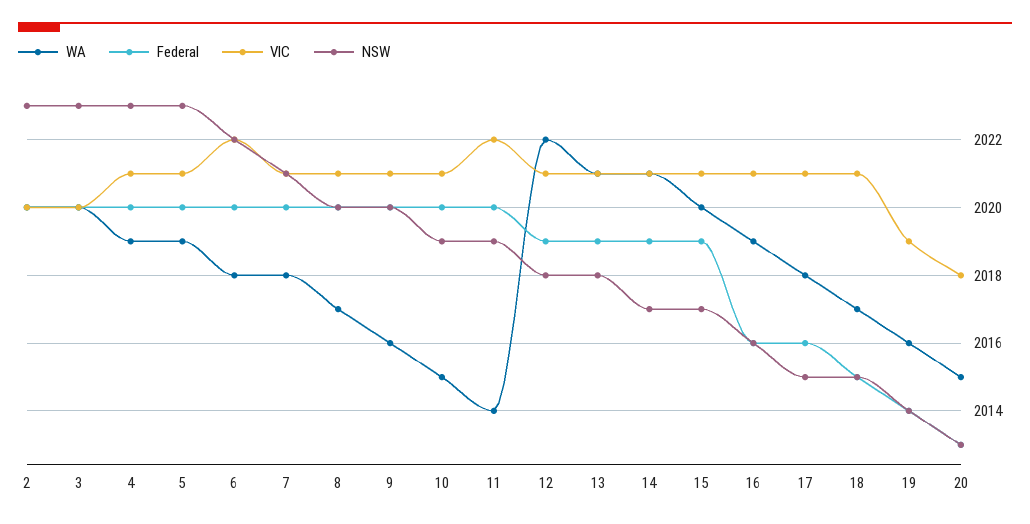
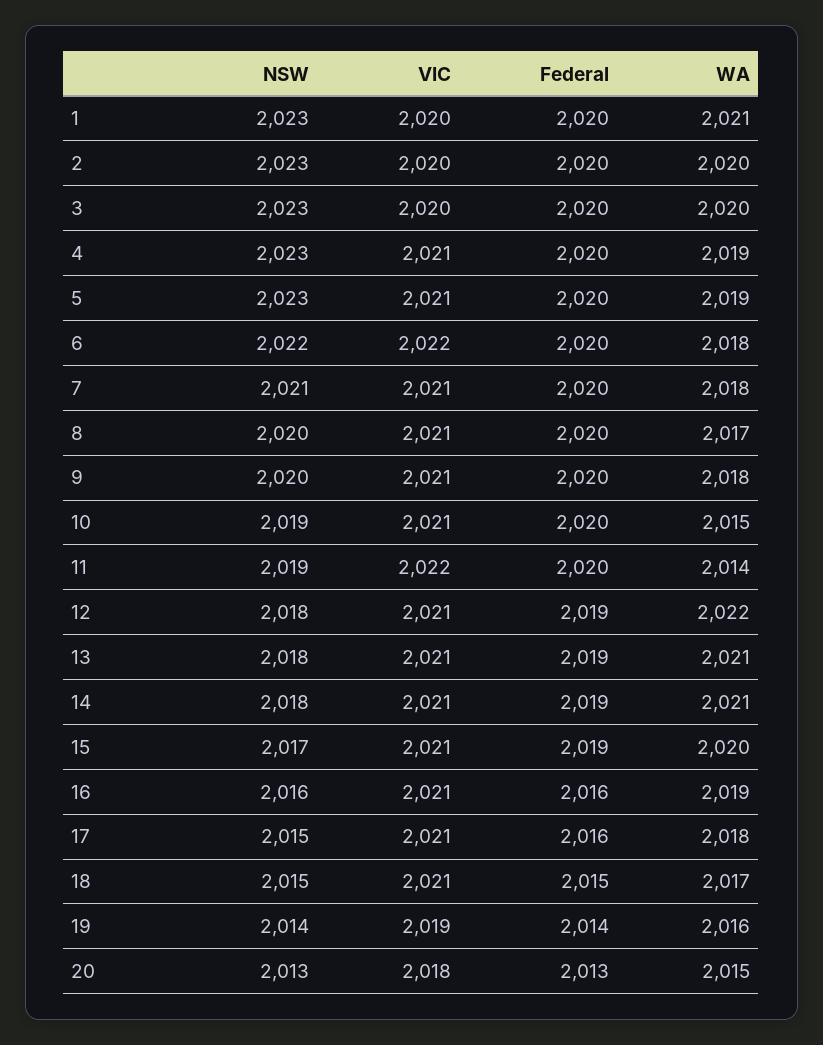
WA, 9: 2016 -> 2018
NSW, 14: 2017 -> 2018
NSW, 1: none -> 2023
VIC, 1: none -> 2020
Federal, 1: none -> 2020
WA, 1: none -> 2021

